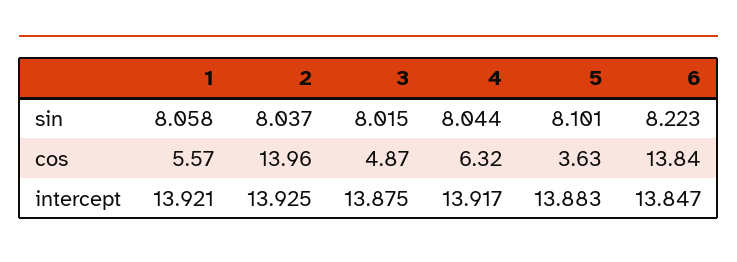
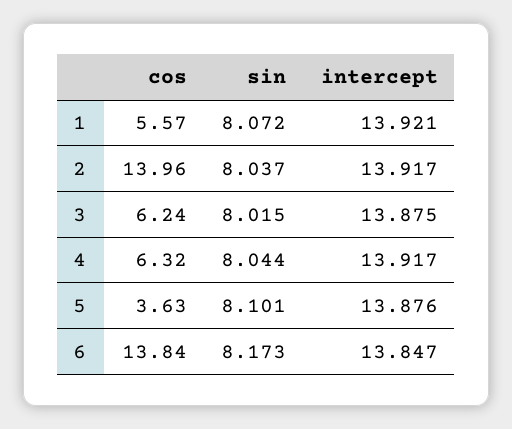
1, sin: 8.058 -> 8.072
6, sin: 8.223 -> 8.173
3, cos: 4.87 -> 6.24
2, intercept: 13.925 -> 13.917
5, intercept: 13.883 -> 13.876

